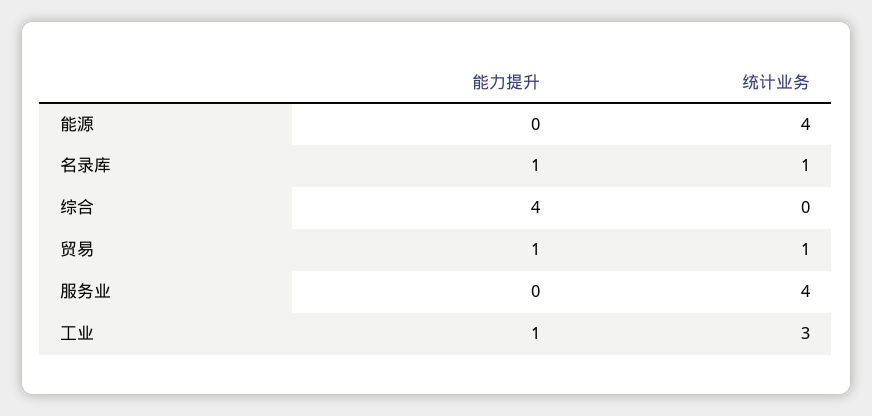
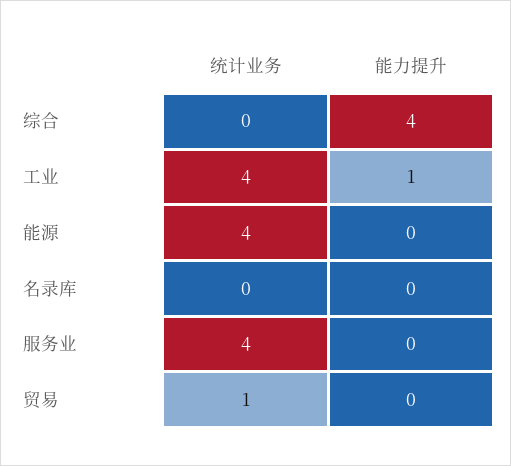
能力提升, 名录库: 1 -> 0
统计业务, 名录库: 1 -> 0
能力提升, 贸易: 1 -> 0
统计业务, 工业: 3 -> 4

